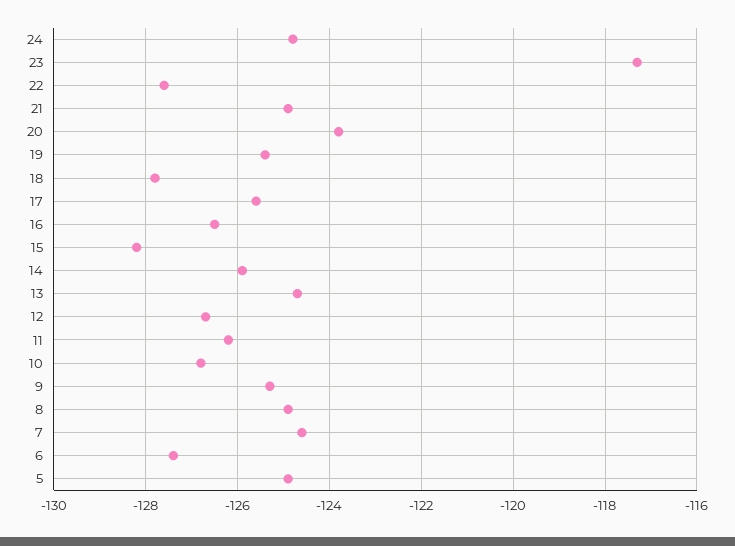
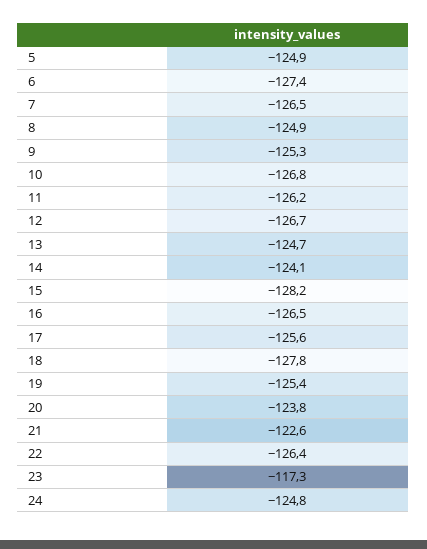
22: -127.5 -> -126.4
21: -125 -> -122.6
14: -126 -> -124.1
7: -124.5 -> -126.5

